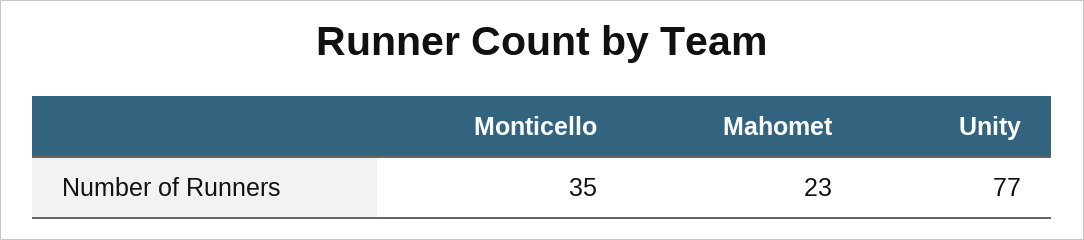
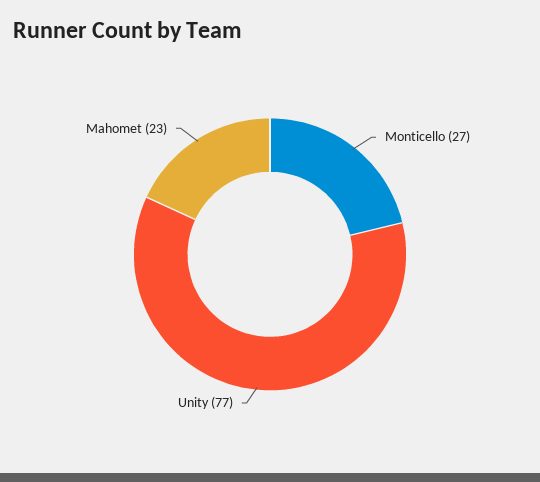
Monticello: 35 -> 27

